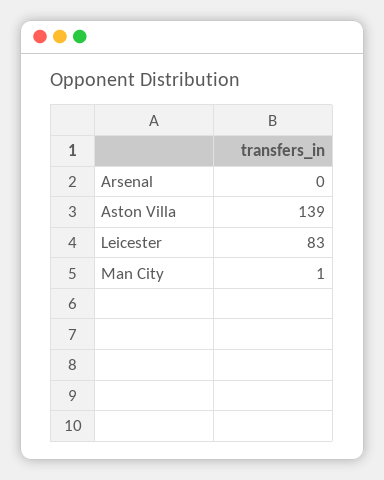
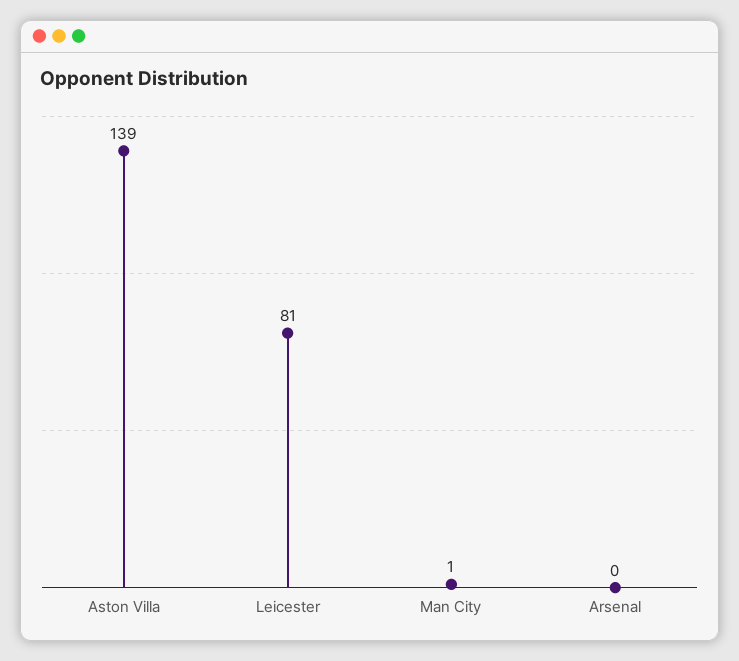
Leicester: 83 -> 81

